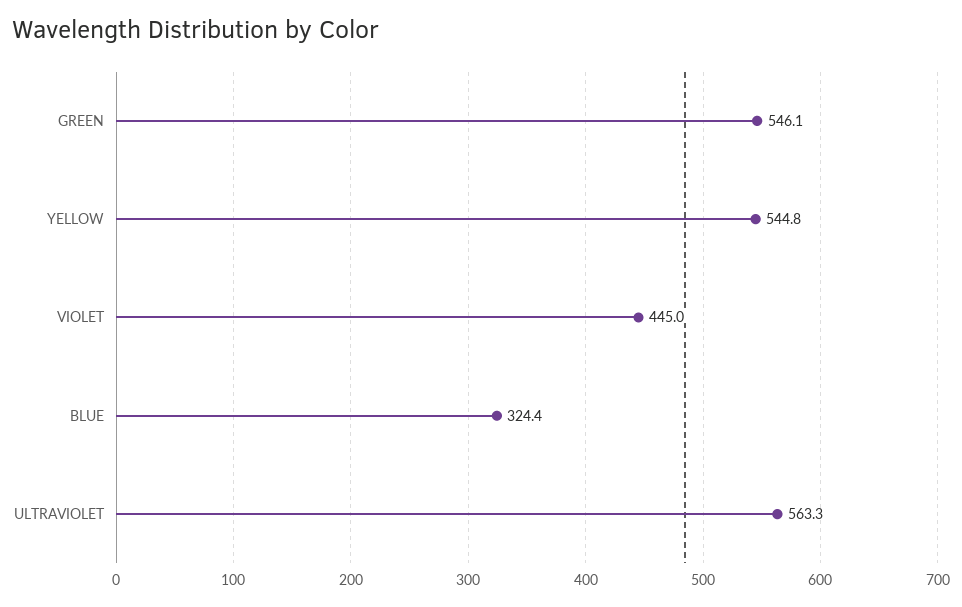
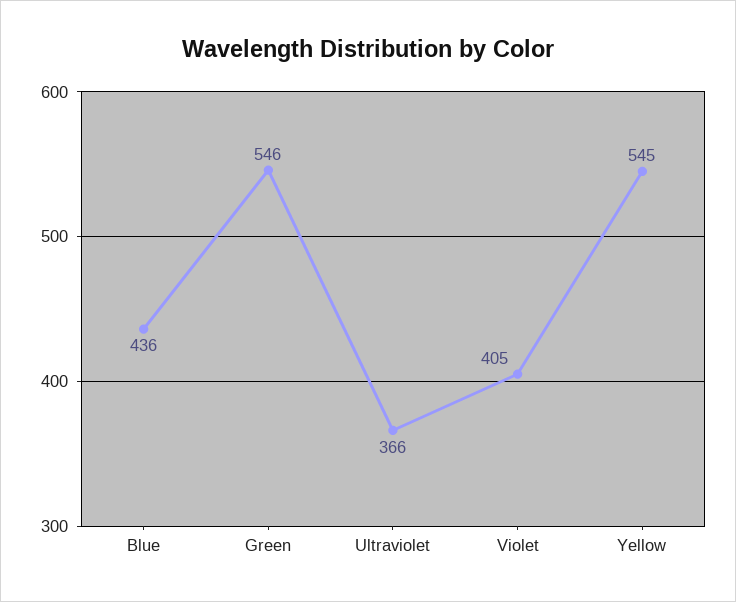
VIOLET: 445 -> 405
BLUE: 324.4 -> 436
ULTRAVIOLET: 563.3 -> 366

